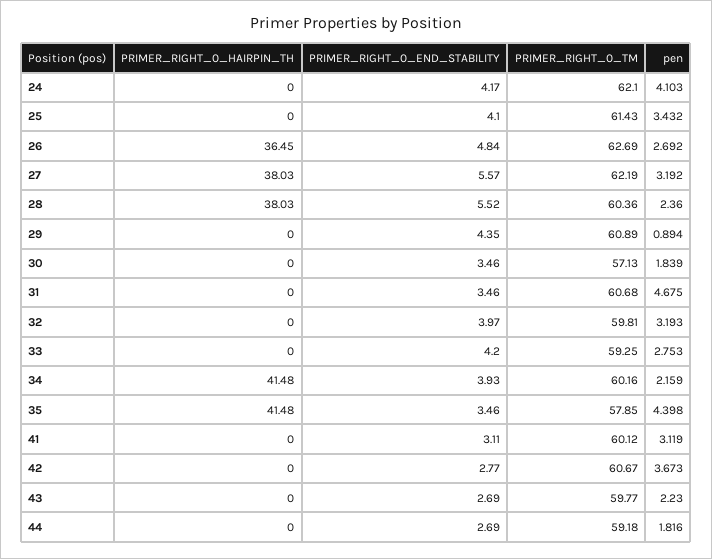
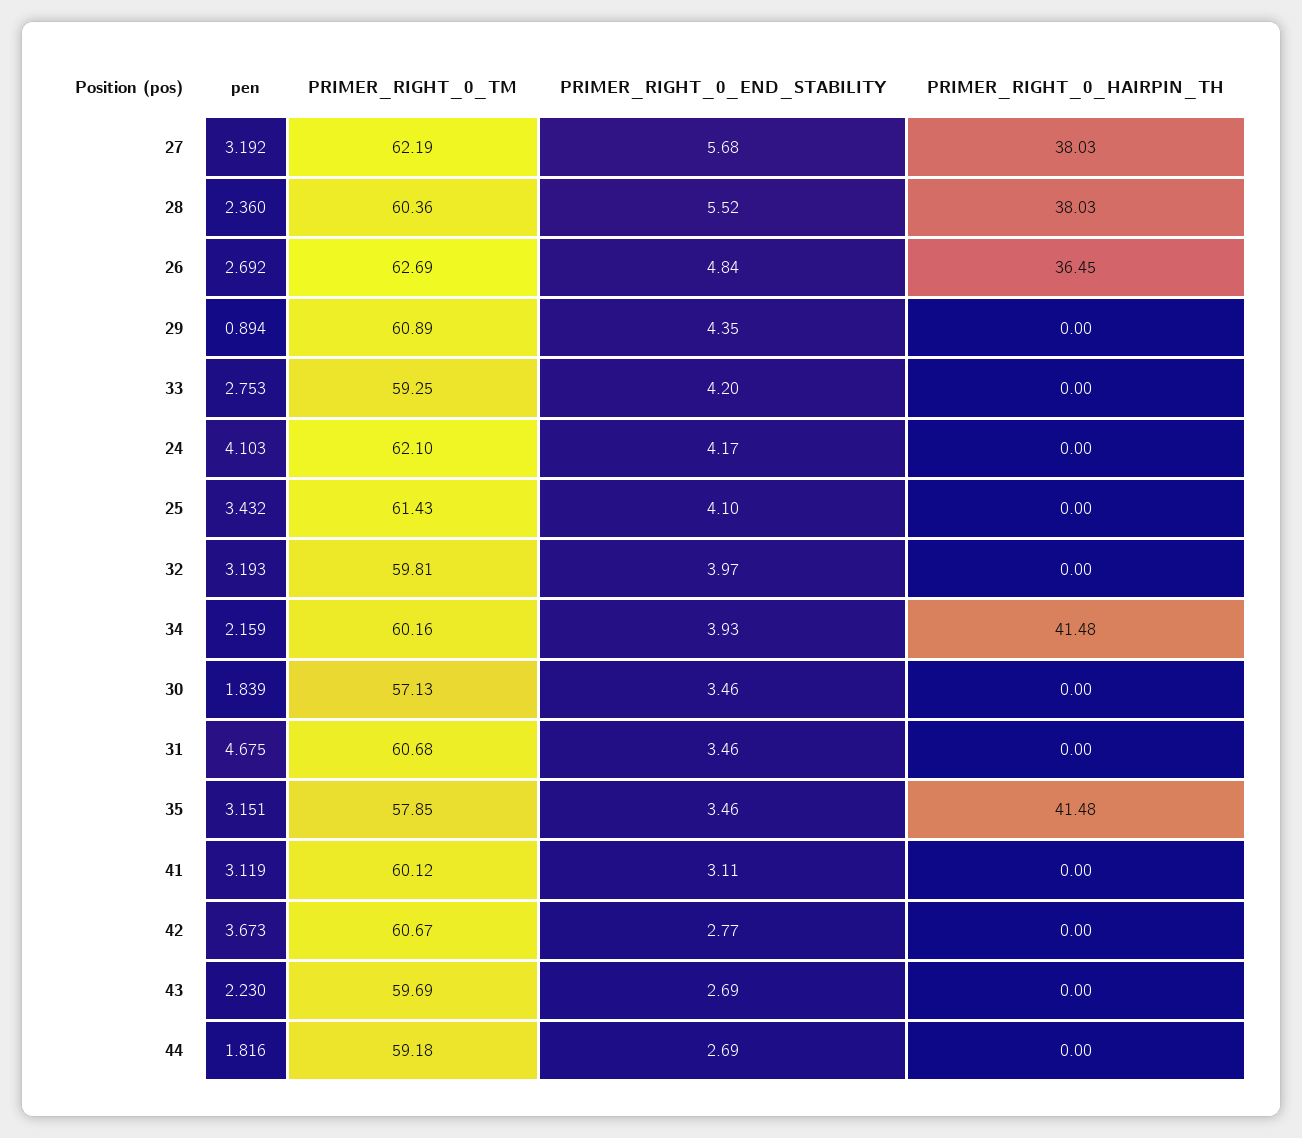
PRIMER_RIGHT_0_END_STABILITY, 27: 5.57 -> 5.68
pen, 35: 4.398 -> 3.151
PRIMER_RIGHT_0_TM, 43: 59.77 -> 59.69

